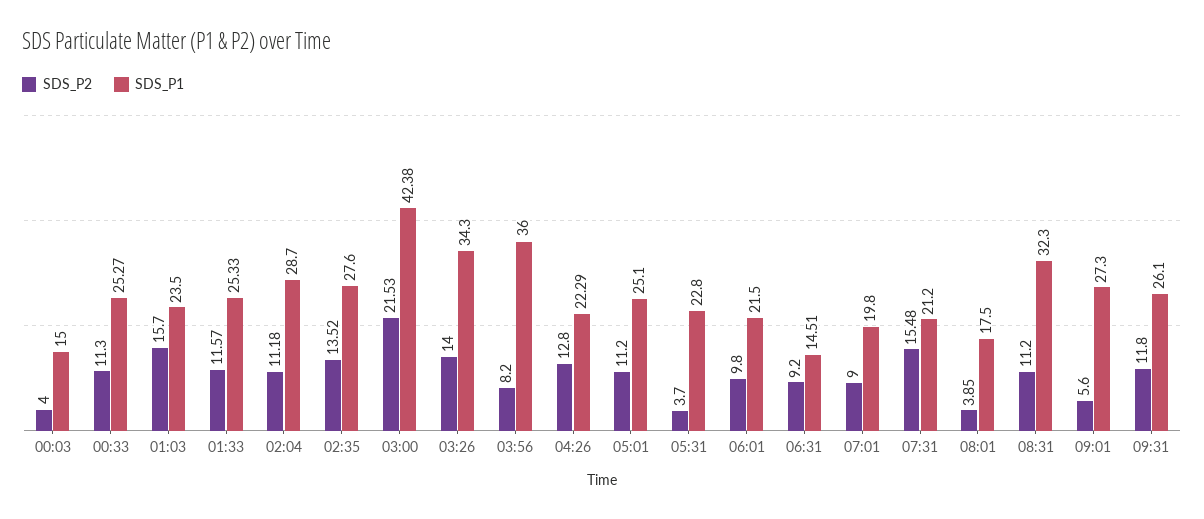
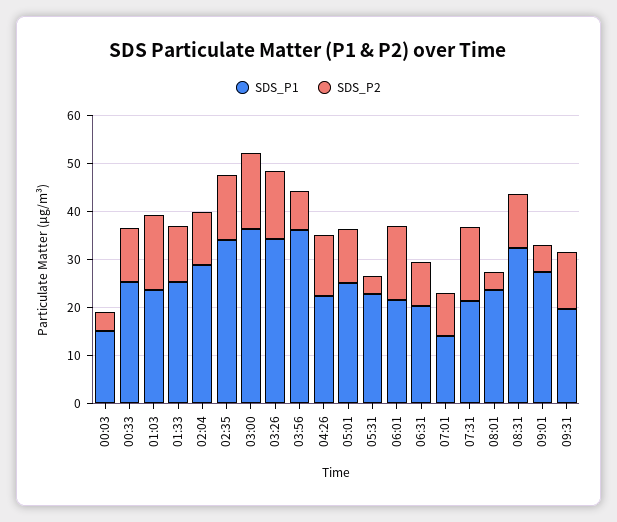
SDS_P1, 02:35: 27.6 -> 34
SDS_P2, 03:00: 21.53 -> 16
SDS_P1, 03:00: 42.38 -> 36
SDS_P2, 06:01: 9.8 -> 16
SDS_P1, 06:31: 14.51 -> 20
SDS_P1, 07:01: 19.8 -> 14
SDS_P1, 08:01: 17.5 -> 24
SDS_P1, 09:31: 26.1 -> 20

